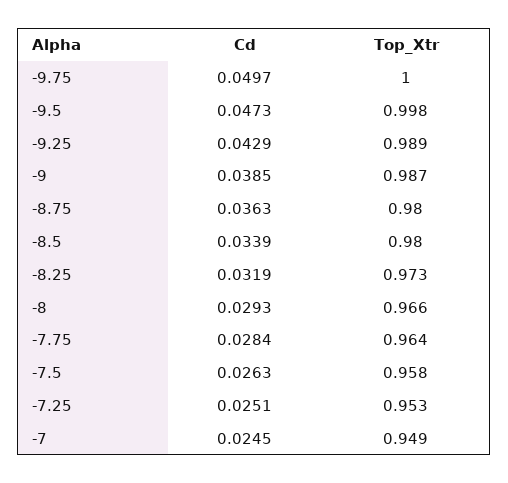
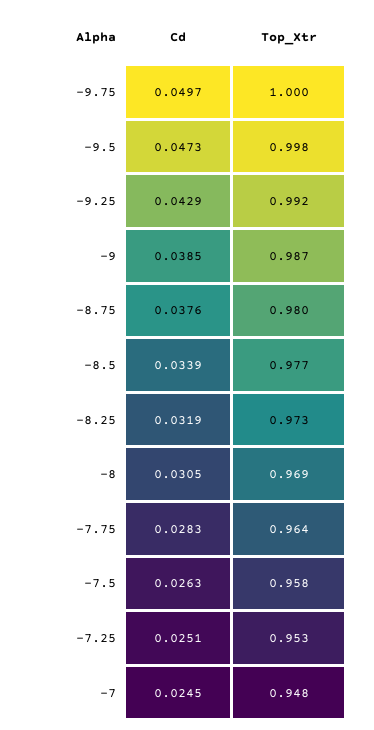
Top_Xtr, -9.25: 0.989 -> 0.992
Cd, -8.75: 0.0363 -> 0.0376
Top_Xtr, -8.5: 0.98 -> 0.977
Cd, -8: 0.0293 -> 0.0305
Top_Xtr, -8: 0.966 -> 0.969
Cd, -7.75: 0.0284 -> 0.0283
Top_Xtr, -7: 0.949 -> 0.948

